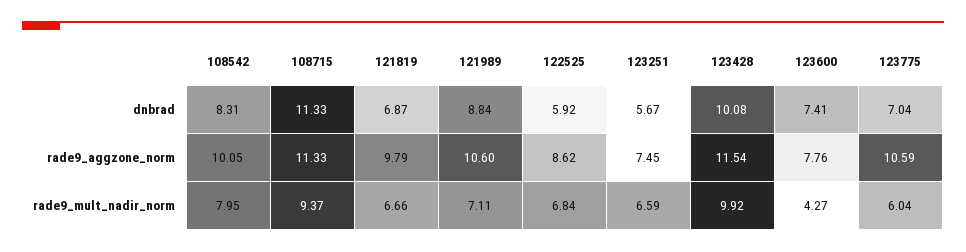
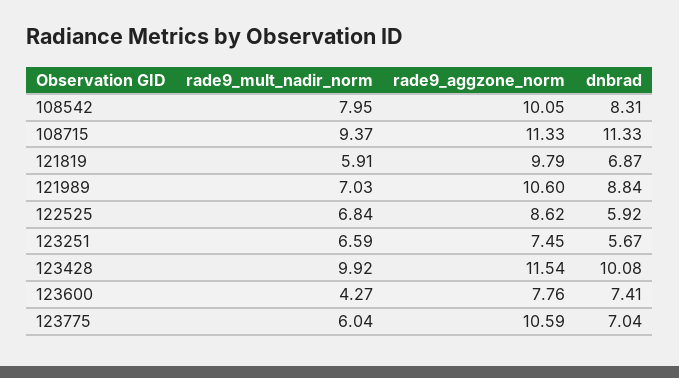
121819, rade9_mult_nadir_norm: 6.66 -> 5.91
121989, rade9_mult_nadir_norm: 7.11 -> 7.03

